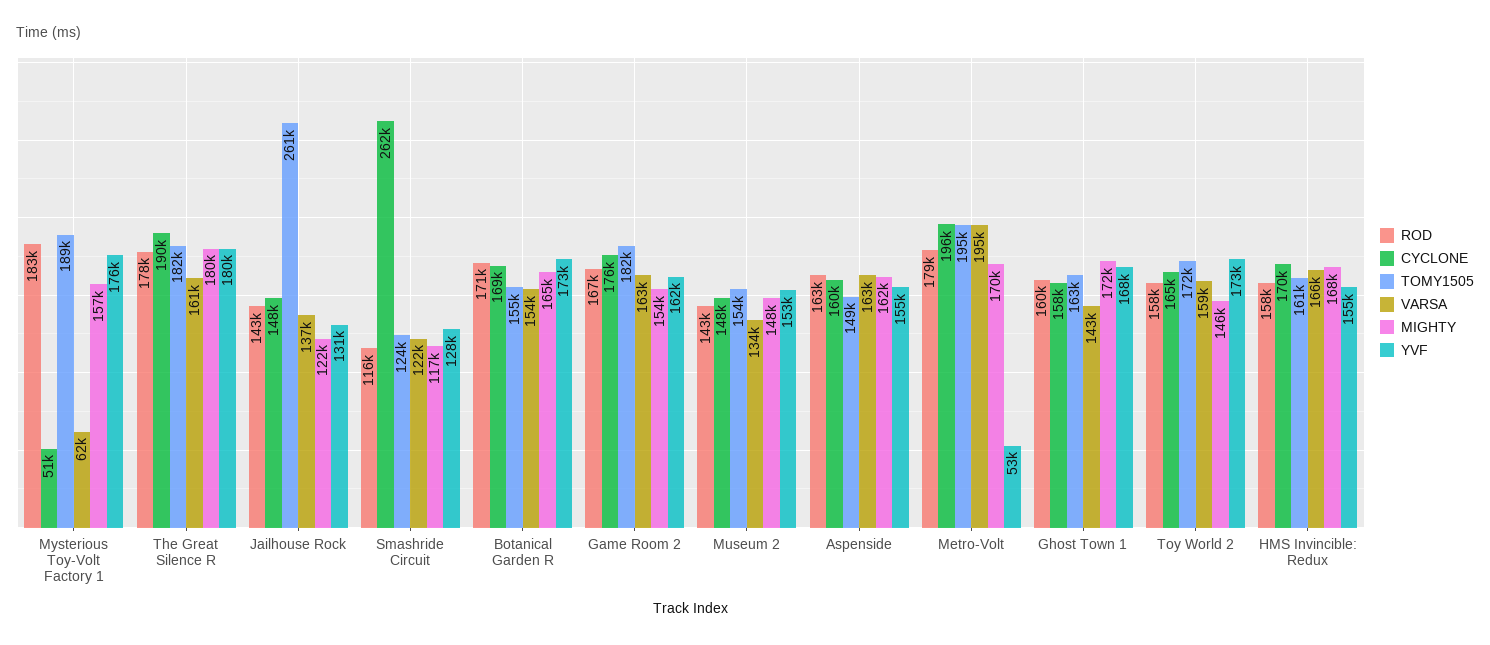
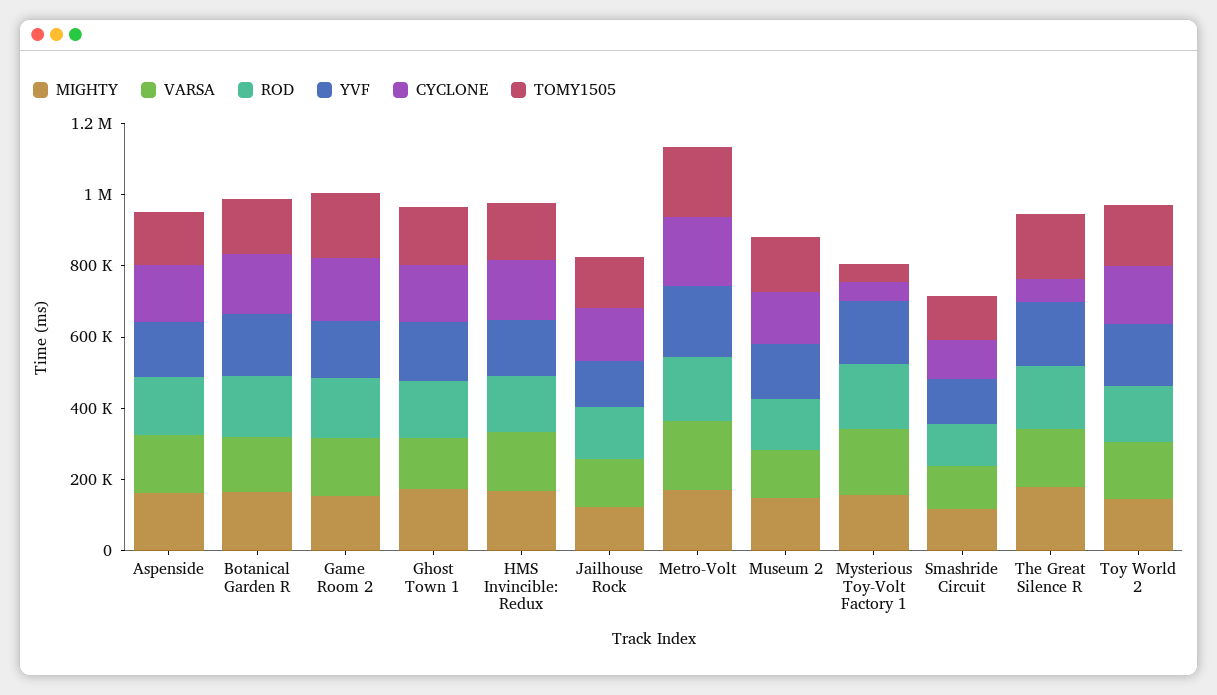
TOMY1505, Mysterious Toy-Volt Factory 1: 189000 -> 50000
VARSA, Mysterious Toy-Volt Factory 1: 62000 -> 200000
CYCLONE, The Great Silence R: 190000 -> 50000
TOMY1505, Jailhouse Rock: 261000 -> 150000
CYCLONE, Smashride Circuit: 262000 -> 100000
YVF, Metro-Volt: 53000 -> 200000

